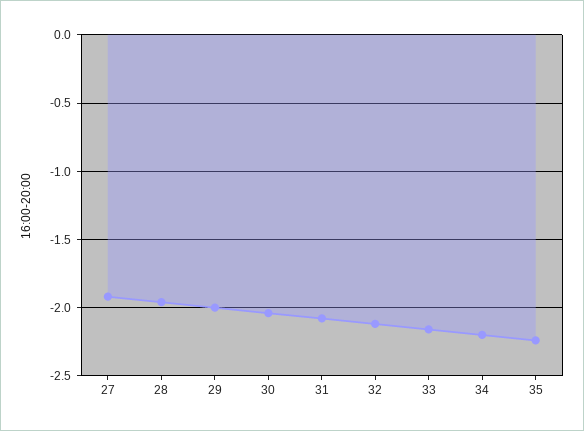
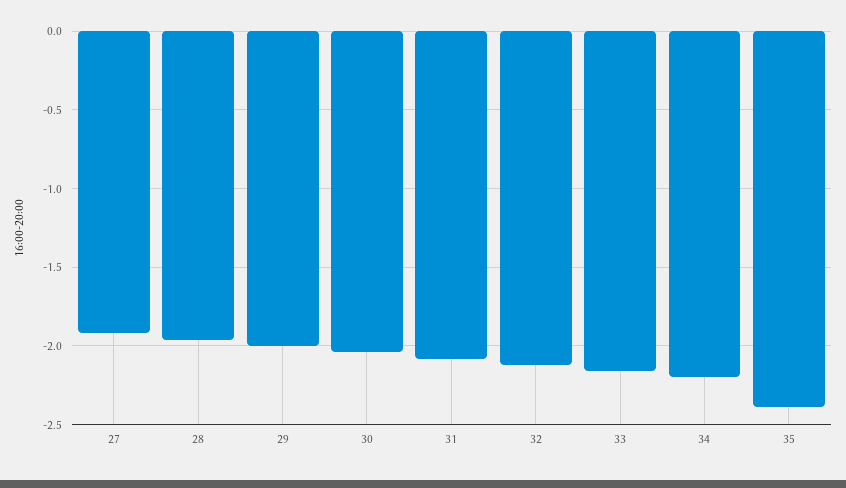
35: -2.25 -> -2.4

